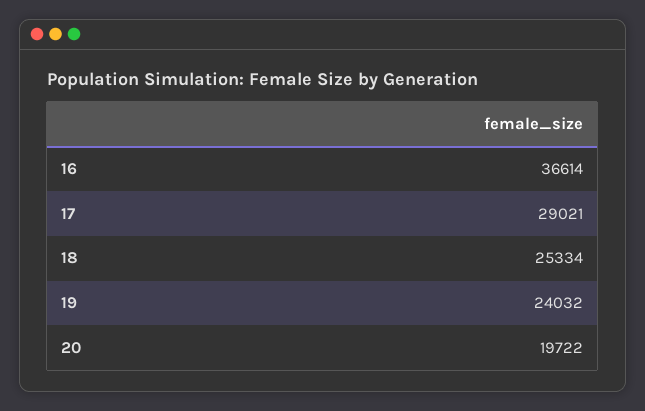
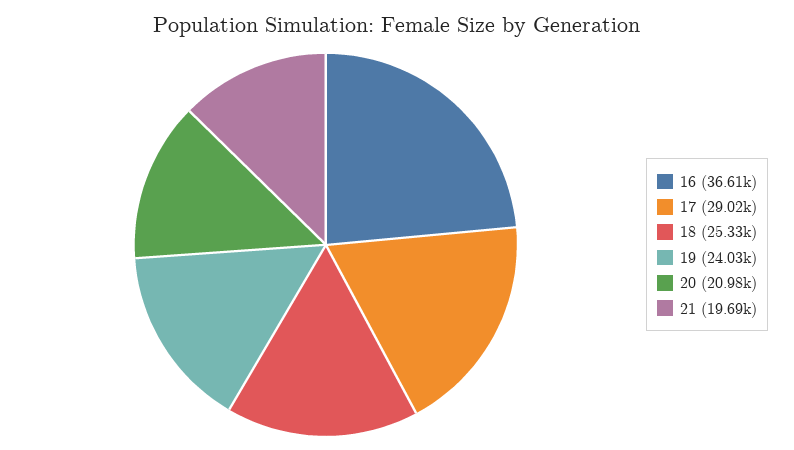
20: 19722 -> 20980
21: none -> 19690

